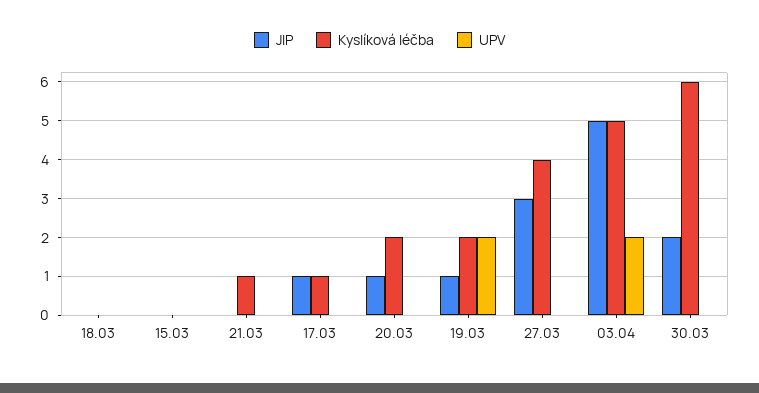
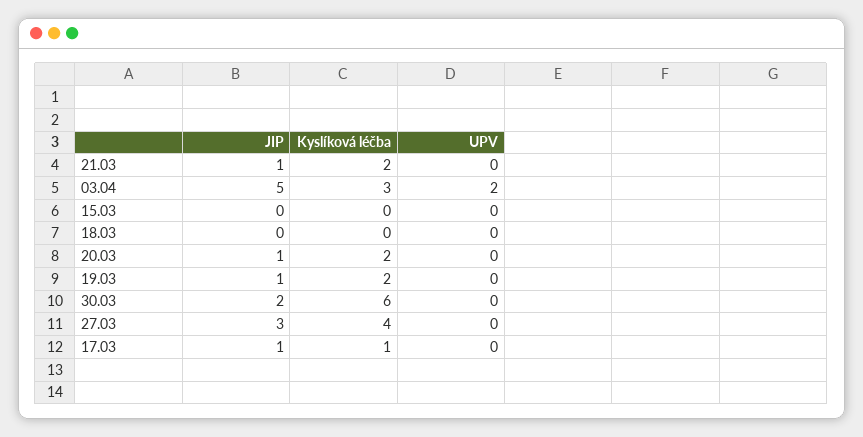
JIP, 21.03: 0 -> 1
Kyslíková léčba, 21.03: 1 -> 2
UPV, 19.03: 2 -> 0
Kyslíková léčba, 03.04: 5 -> 3

